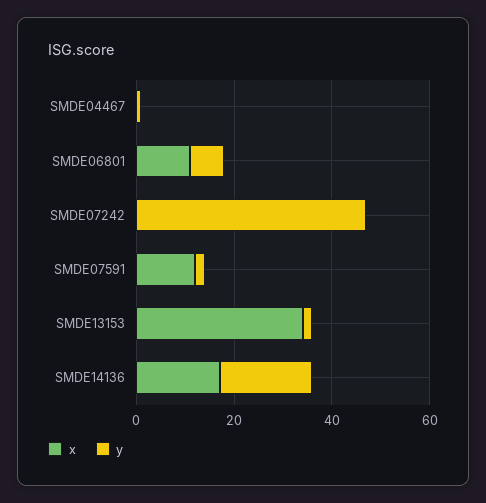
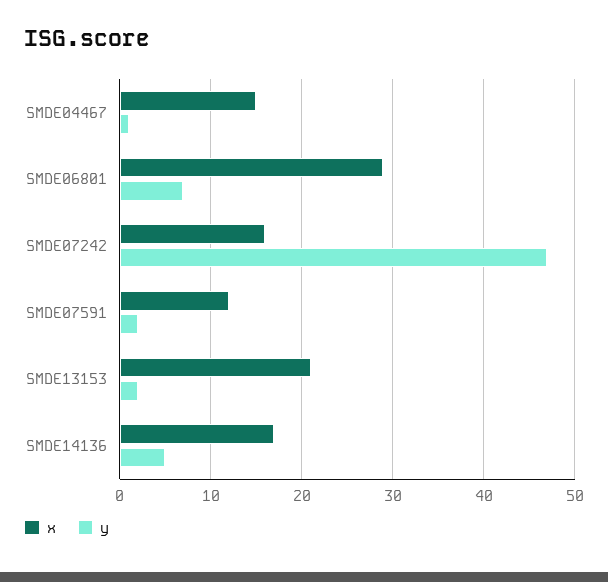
x, SMDE04467: 0 -> 15
x, SMDE06801: 10 -> 29
x, SMDE07242: 0 -> 16
x, SMDE13153: 35 -> 21
y, SMDE14136: 20 -> 5

